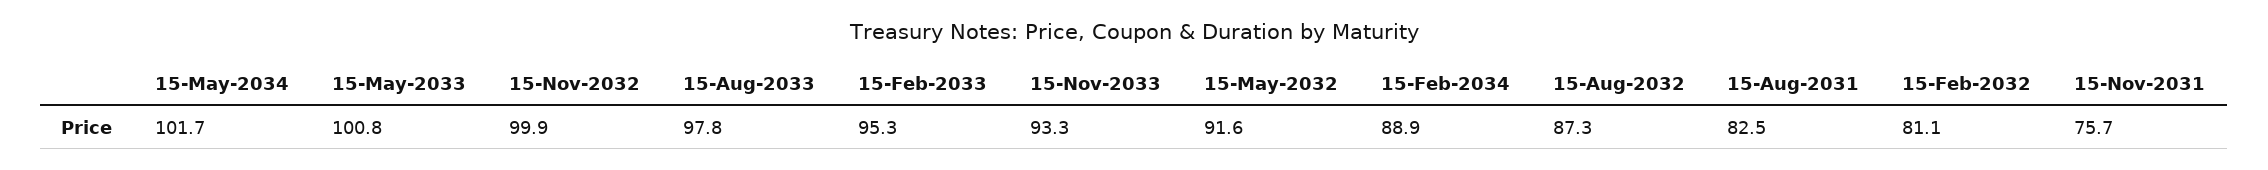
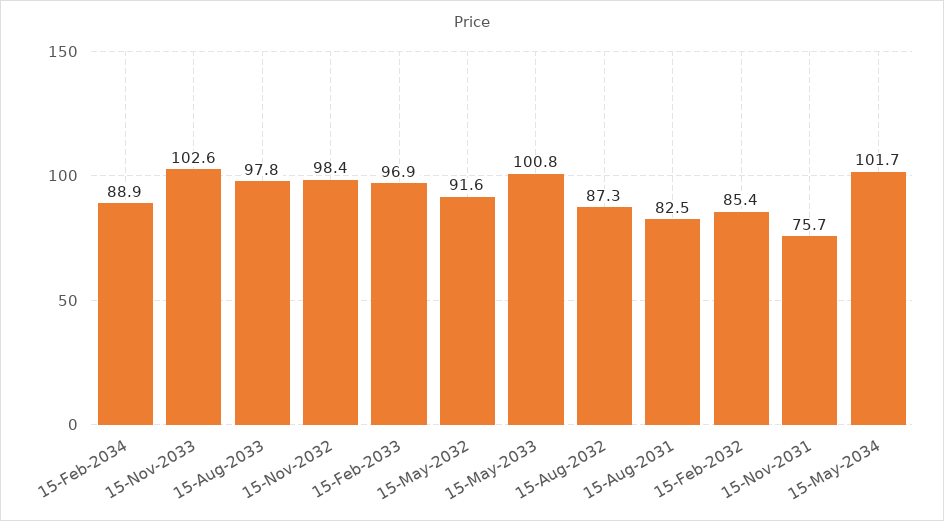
15-Nov-2032: 99.9 -> 98.4
15-Feb-2033: 95.3 -> 96.9
15-Nov-2033: 93.3 -> 102.6
15-Feb-2032: 81.1 -> 85.4

